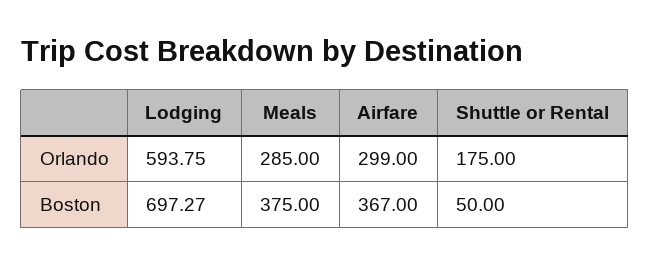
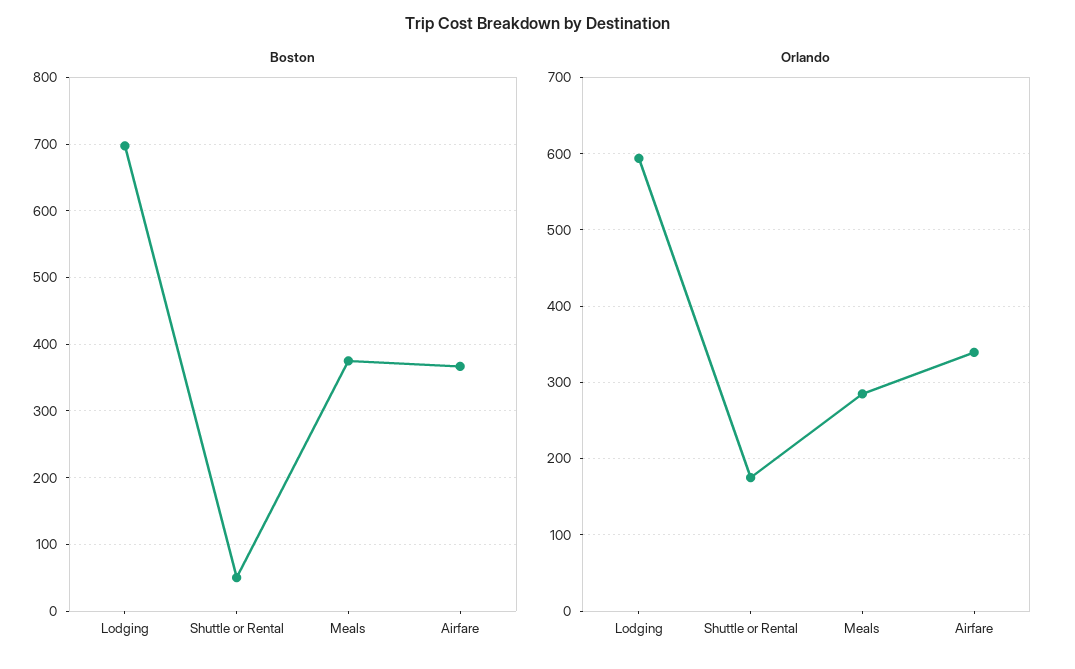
Orlando, Airfare: 299 -> 340

